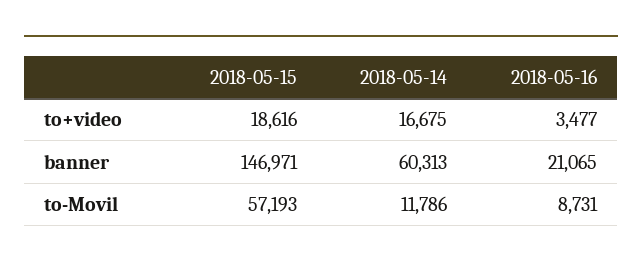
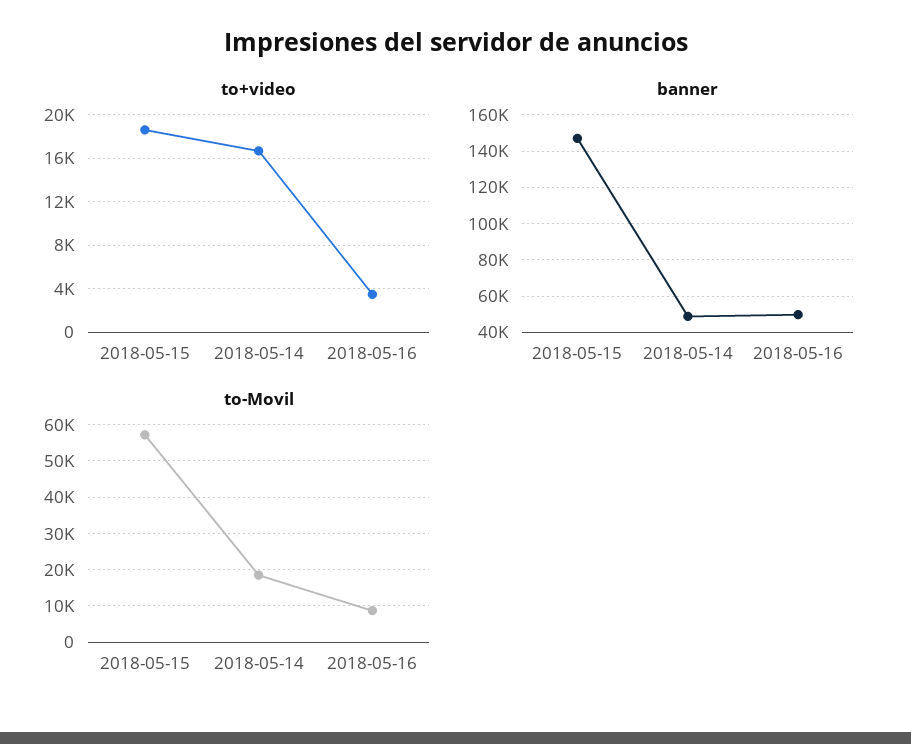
banner, 2018-05-14: 60313 -> 50000
banner, 2018-05-16: 21065 -> 50000
to-Movil, 2018-05-14: 11786 -> 18000

